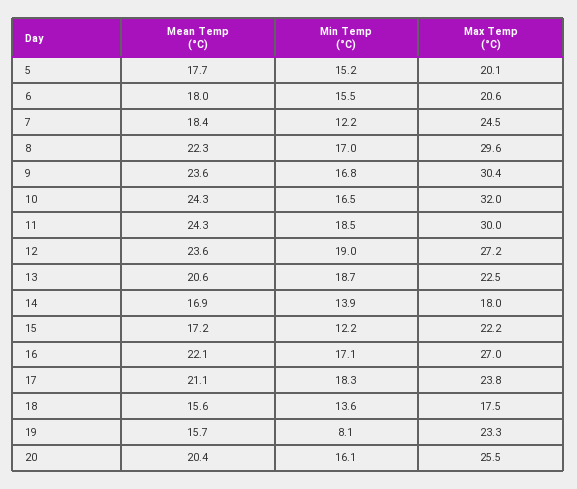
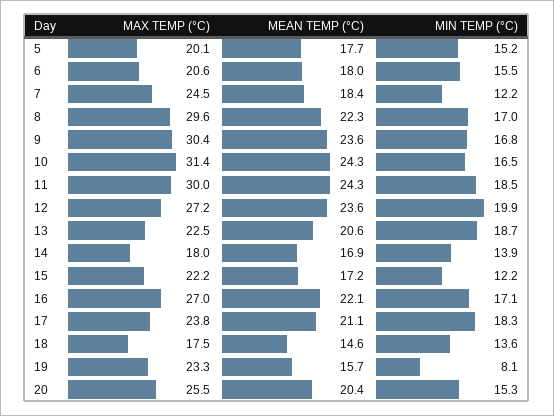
Max Temp (°C), 10: 32 -> 31.4
Min Temp (°C), 12: 19 -> 19.9
Mean Temp (°C), 18: 15.6 -> 14.6
Min Temp (°C), 20: 16.1 -> 15.3

